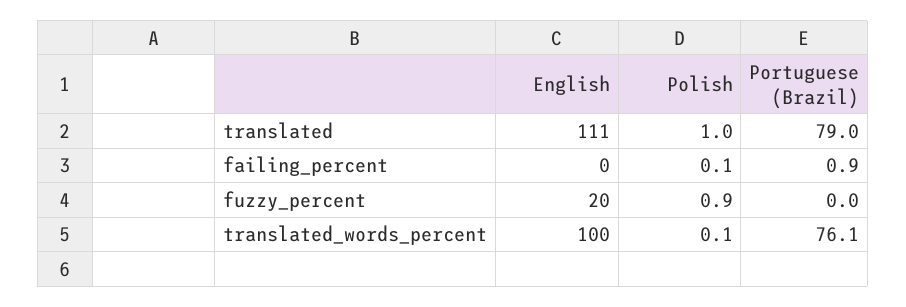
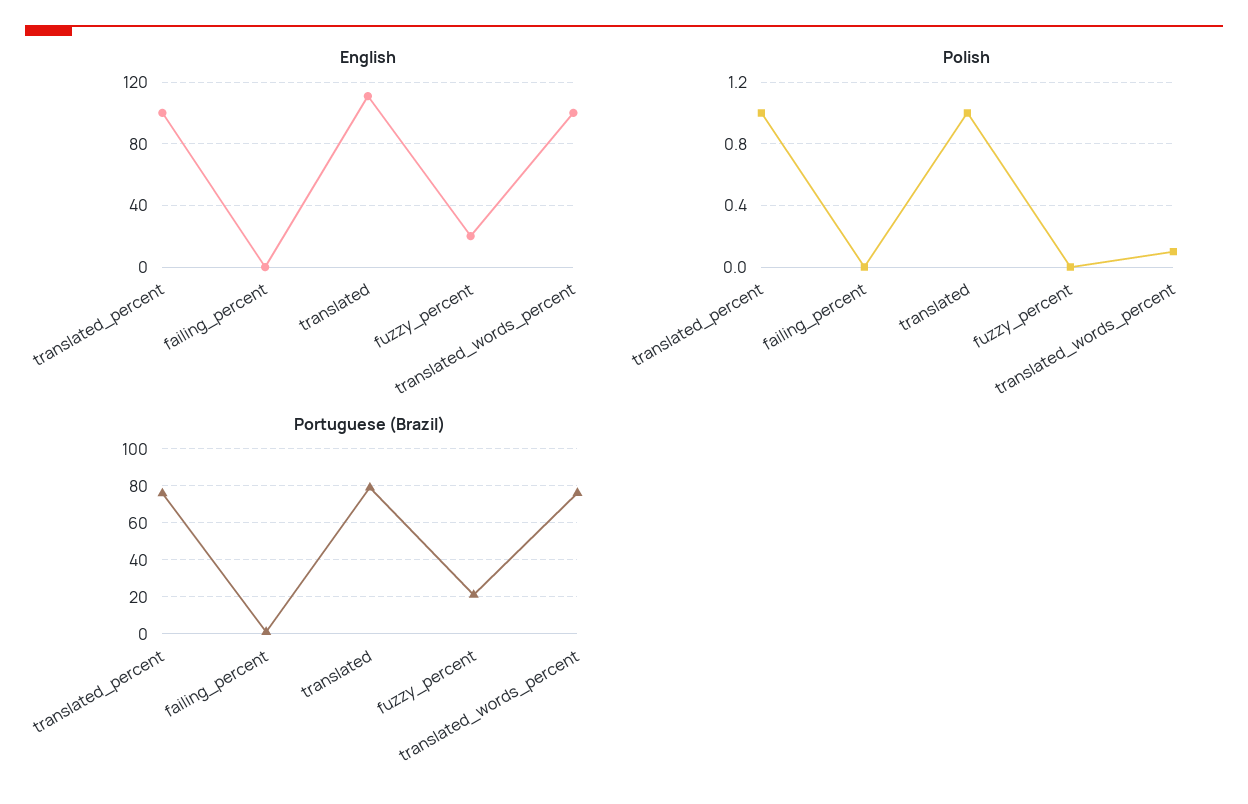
Polish, failing_percent: 0.1 -> 0
Polish, fuzzy_percent: 0.9 -> 0
Portuguese (Brazil), fuzzy_percent: 0 -> 20
English, translated_percent: none -> 100
Polish, translated_percent: none -> 1
Portuguese (Brazil), translated_percent: none -> 75

